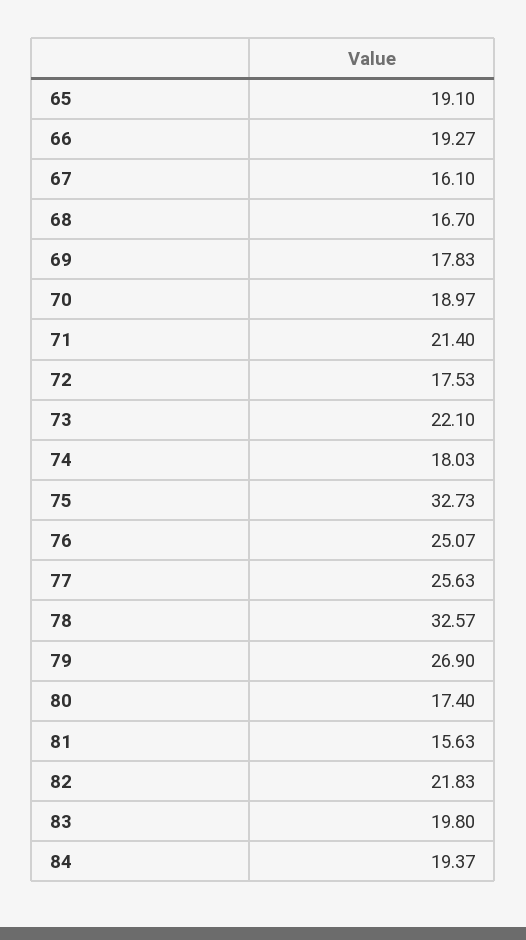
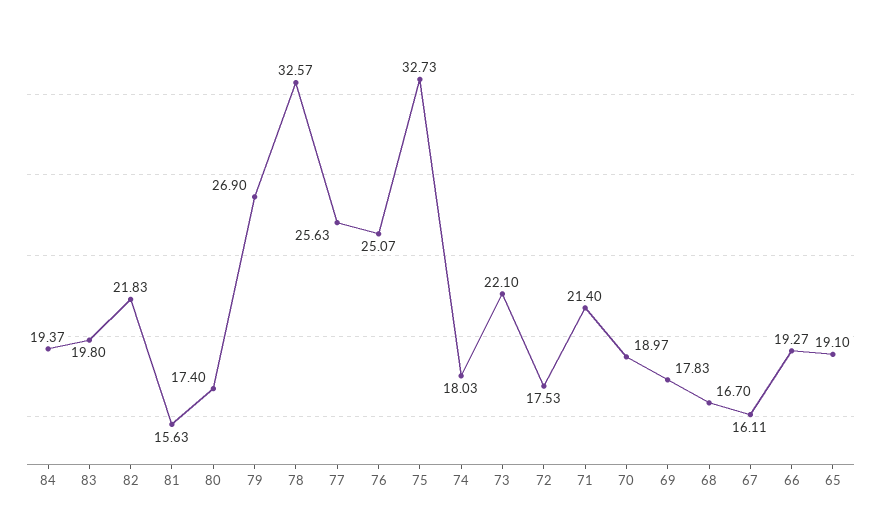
67: 16.1 -> 16.11

